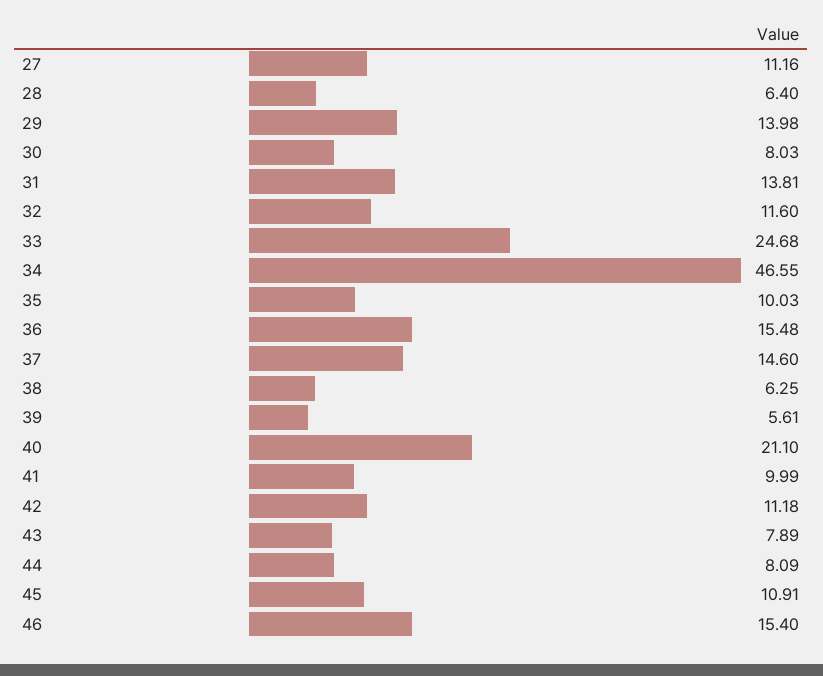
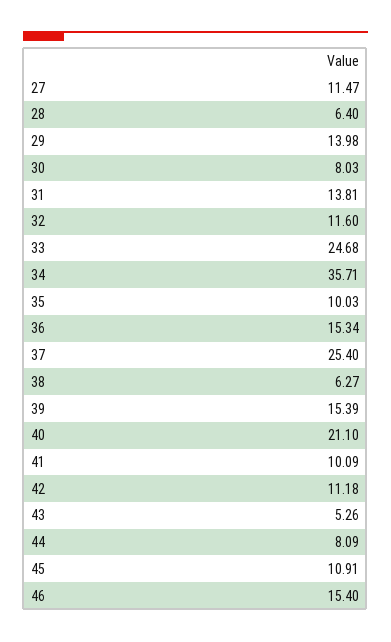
27: 11.16 -> 11.47
34: 46.55 -> 35.71
36: 15.48 -> 15.34
37: 14.6 -> 25.4
38: 6.25 -> 6.27
39: 5.61 -> 15.39
41: 9.99 -> 10.09
43: 7.89 -> 5.26

